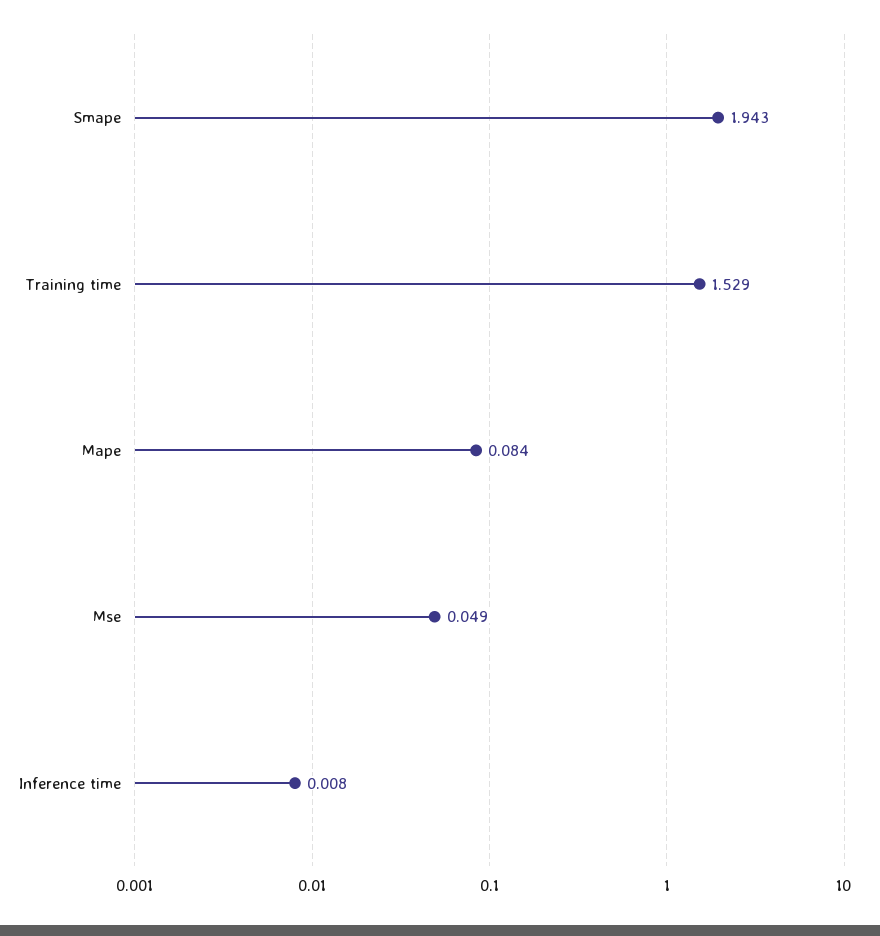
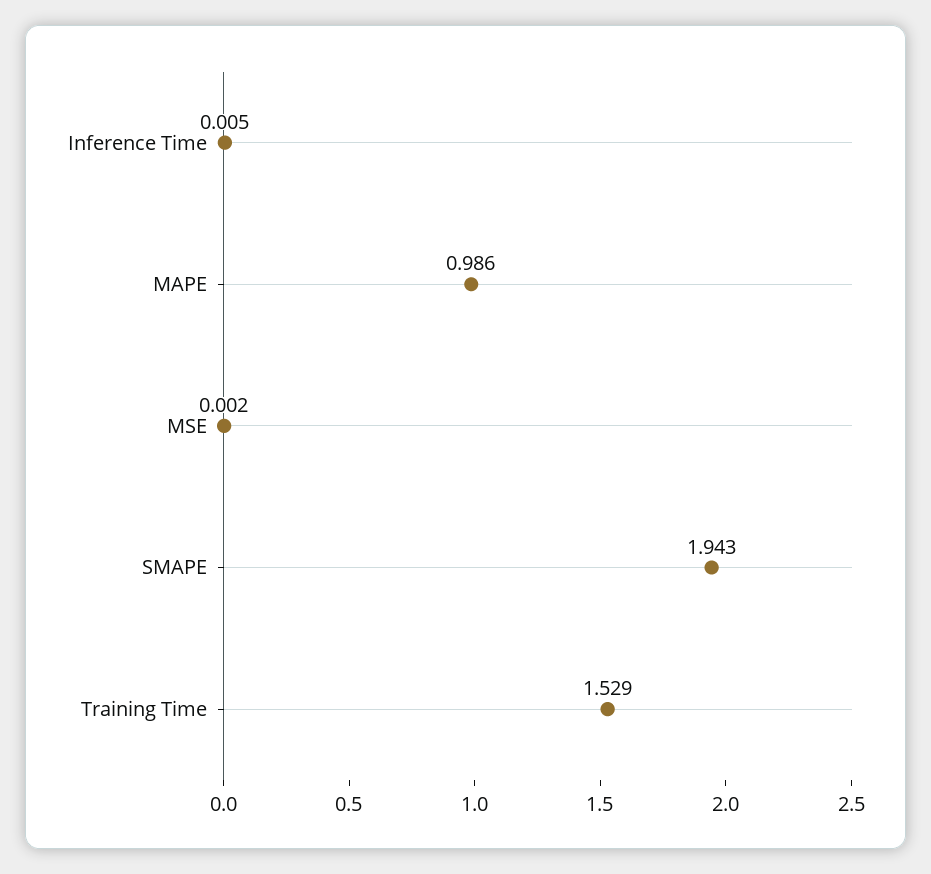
Mape: 0.084 -> 0.986
Mse: 0.049 -> 0.002
Inference time: 0.008 -> 0.005

